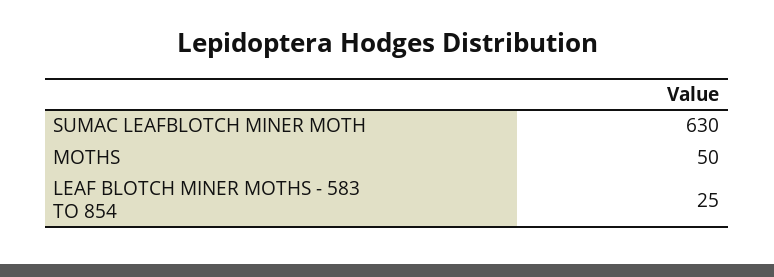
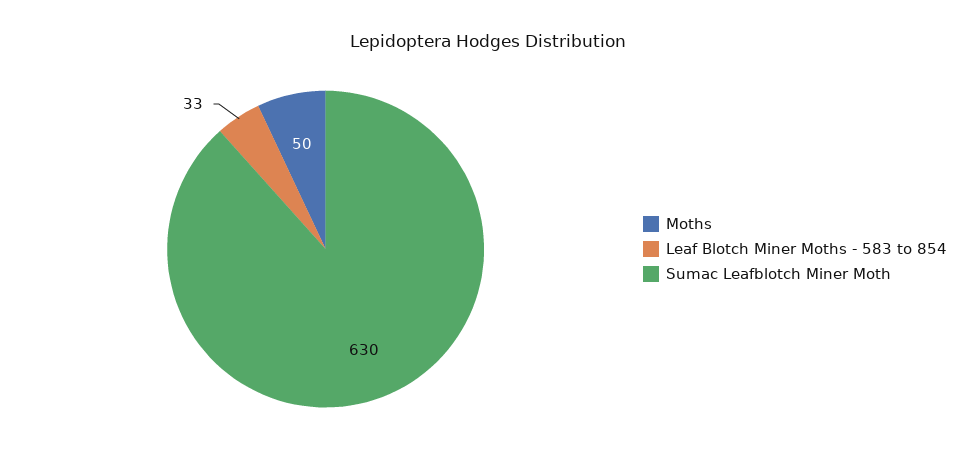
LEAF BLOTCH MINER MOTHS - 583 TO 854: 25 -> 33

